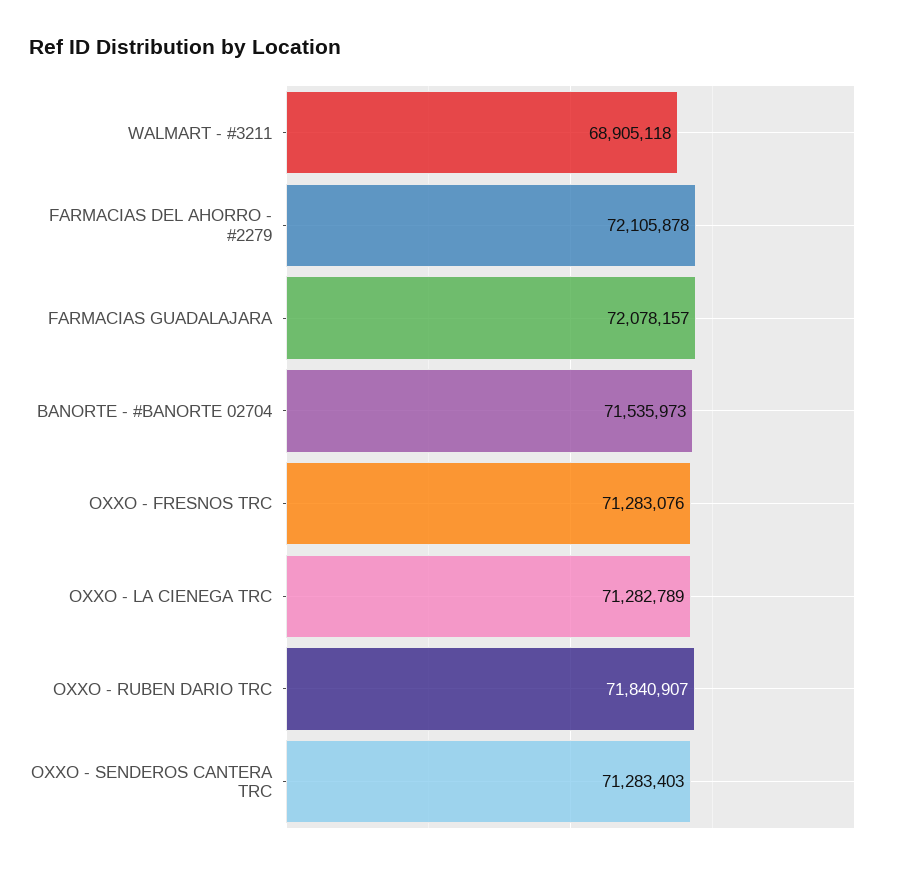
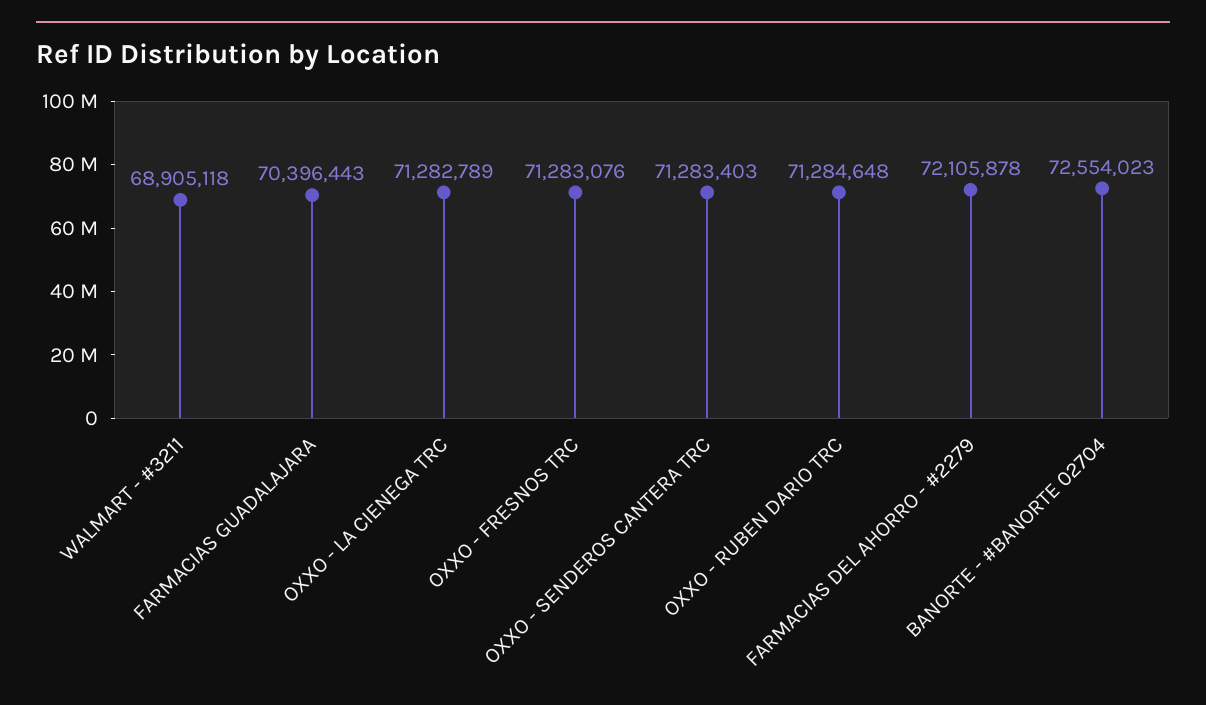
FARMACIAS GUADALAJARA: 72078157 -> 70396443
BANORTE - #BANORTE 02704: 71535973 -> 72554023
OXXO - RUBEN DARIO TRC: 71840907 -> 71284648

